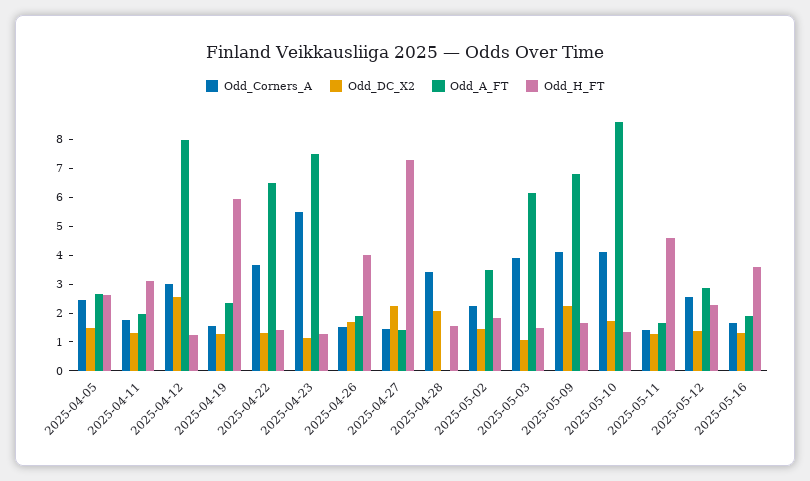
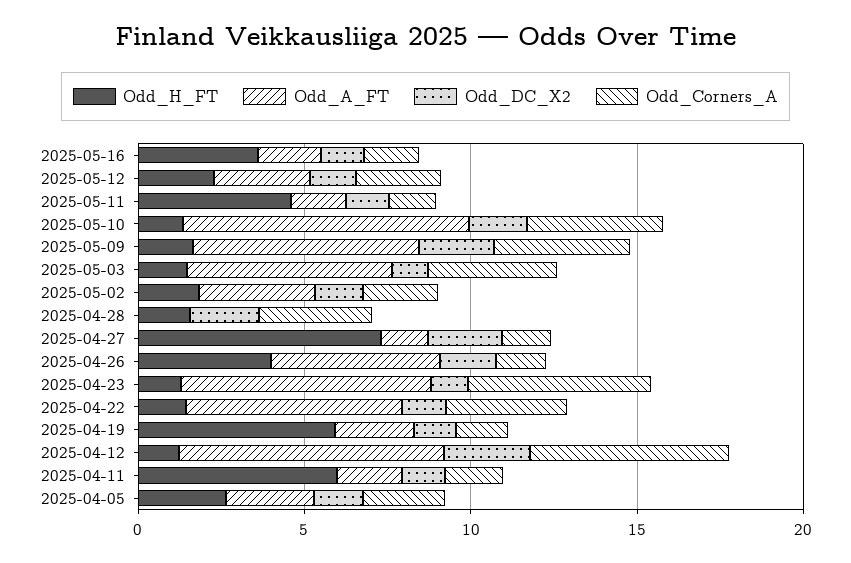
Odd_H_FT, 2025-04-11: 3 -> 6
Odd_Corners_A, 2025-04-12: 3 -> 6
Odd_A_FT, 2025-04-26: 2 -> 5

